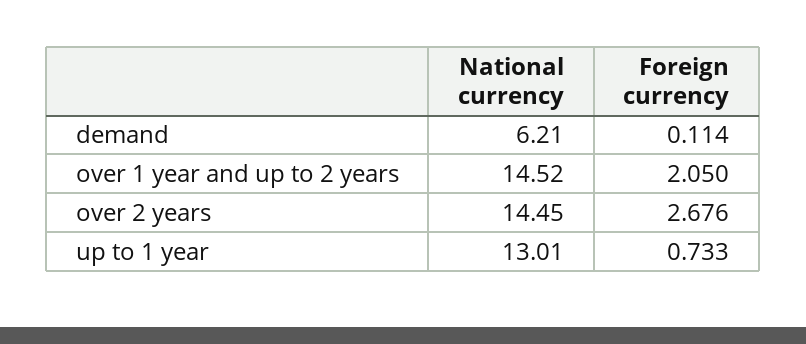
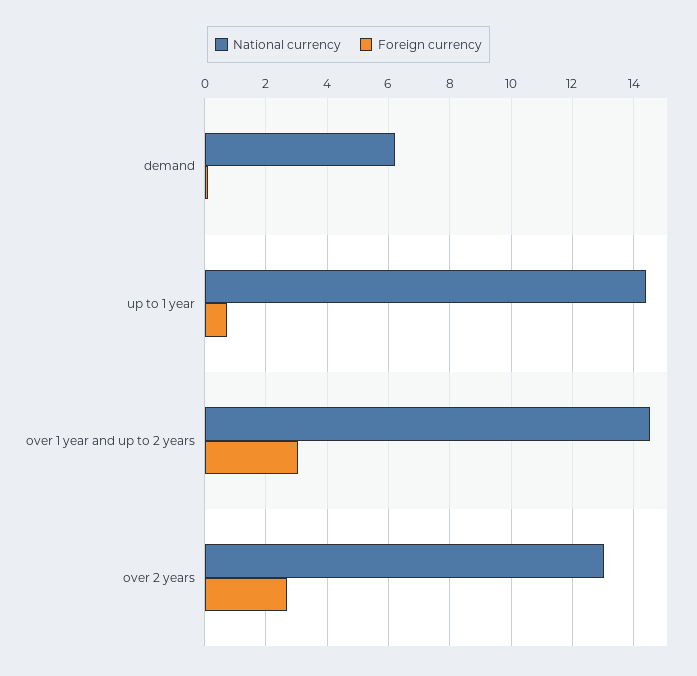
Foreign currency, over 1 year and up to 2 years: 2.05 -> 3
National currency, over 2 years: 14.45 -> 13
National currency, up to 1 year: 13.01 -> 14.4

